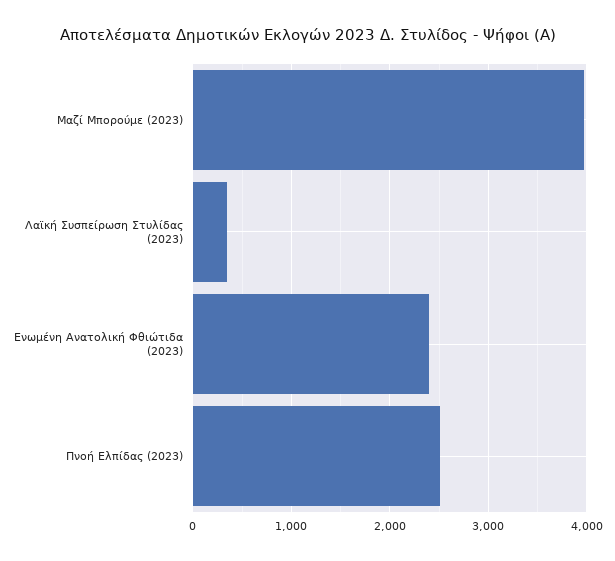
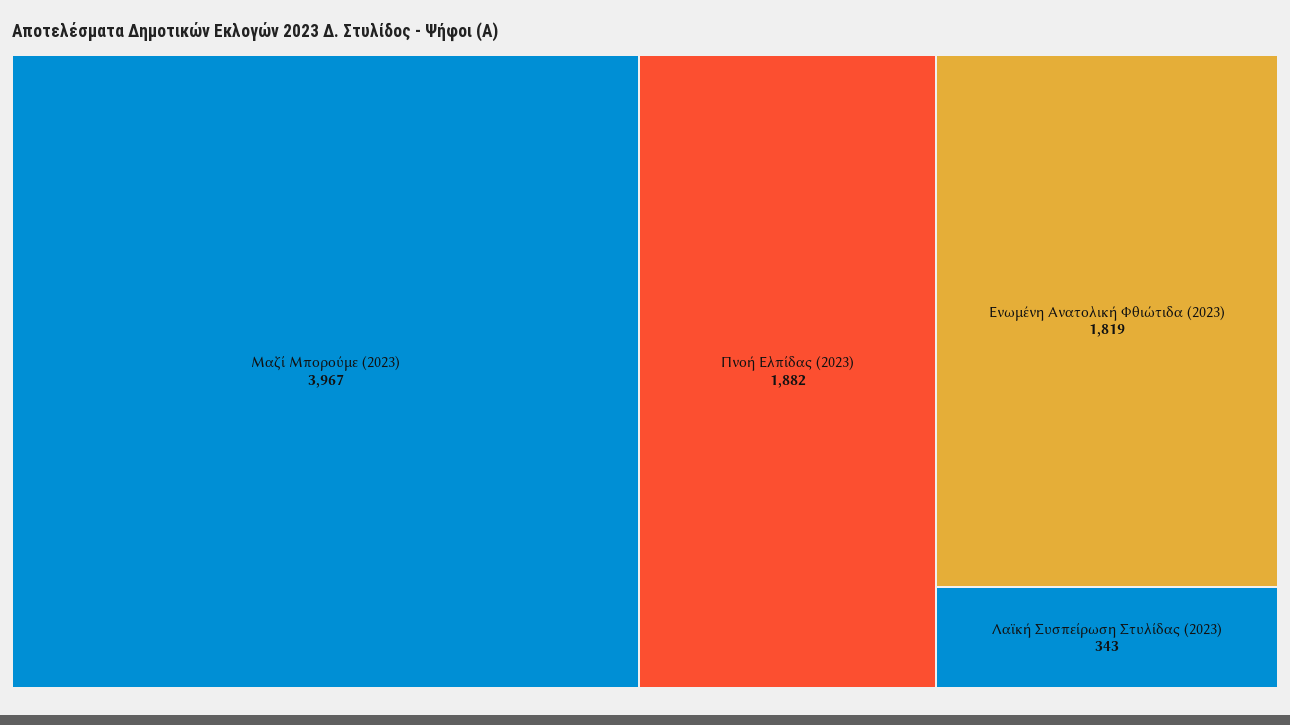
Ενωμένη Ανατολική Φθιώτιδα (2023): 2400 -> 1819
Πνοή Ελπίδας (2023): 2500 -> 1882

